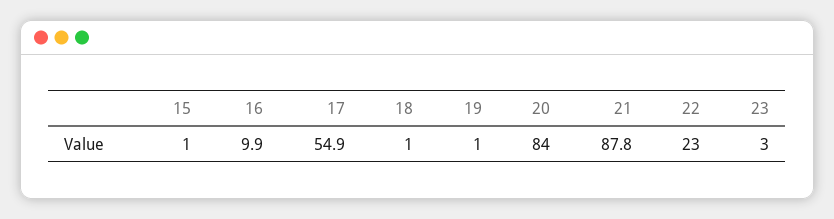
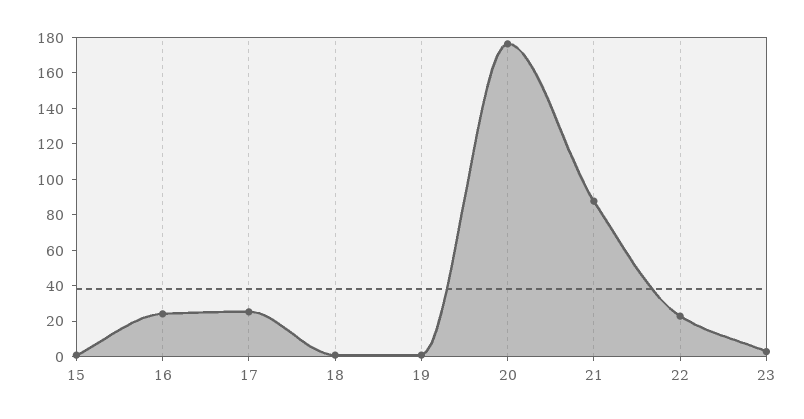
16: 9.9 -> 25
17: 54.9 -> 25
20: 84 -> 175

